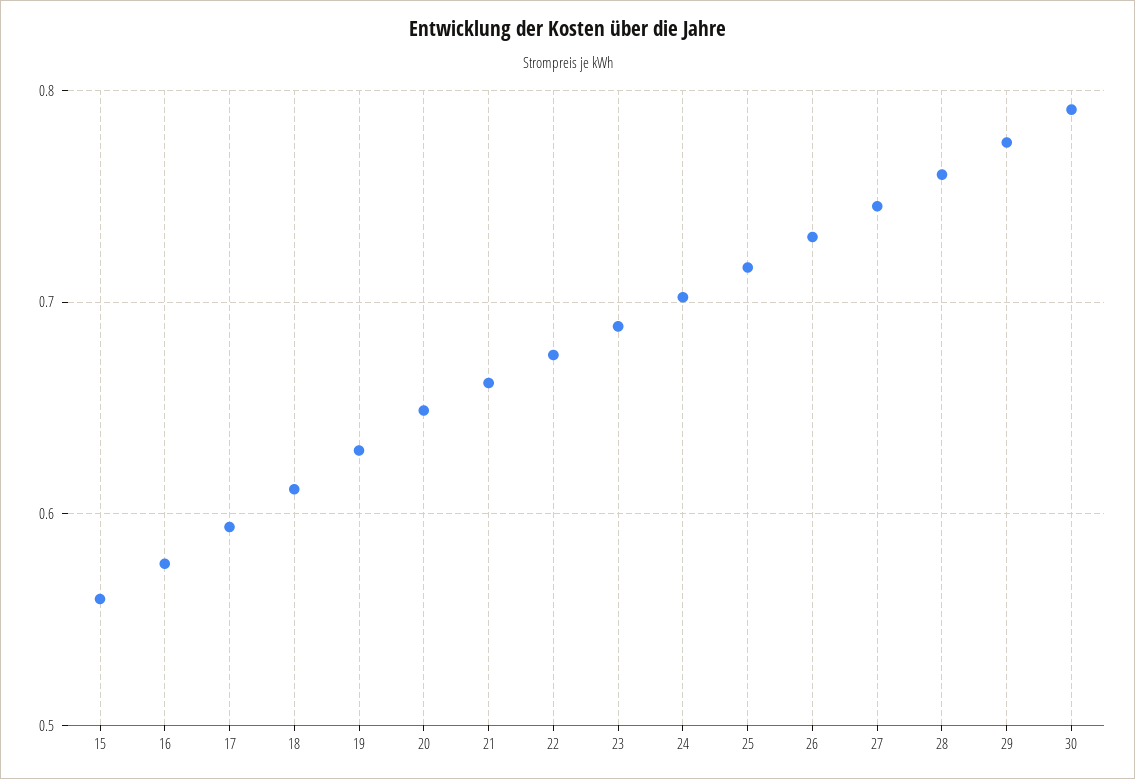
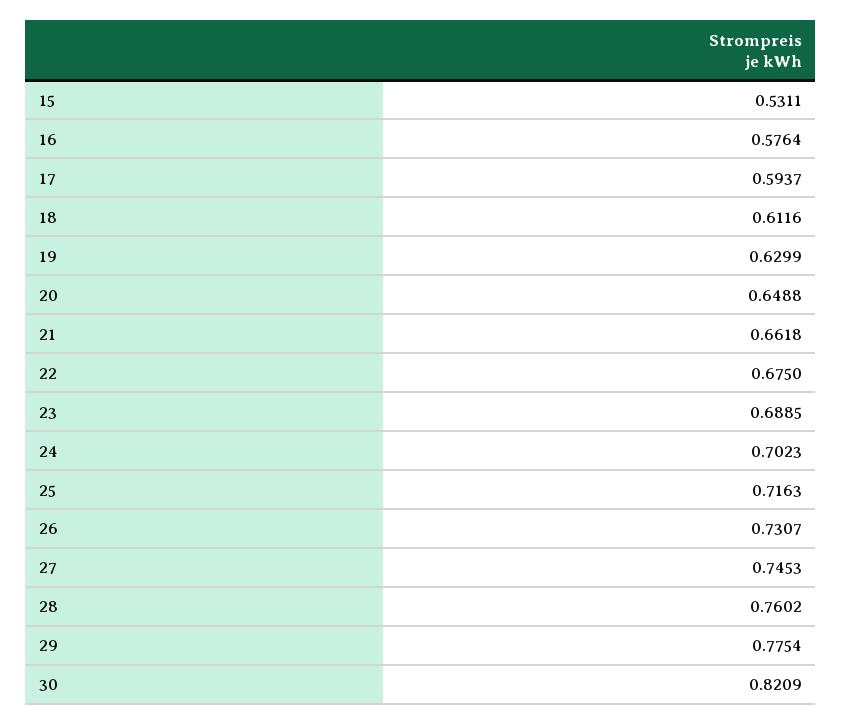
15: 0.56 -> 0.5311
30: 0.79 -> 0.8209

